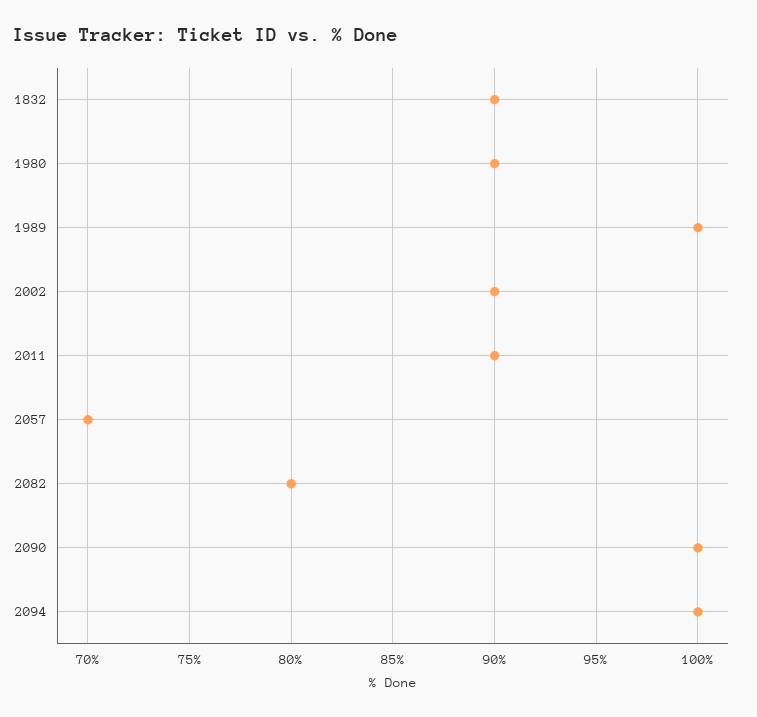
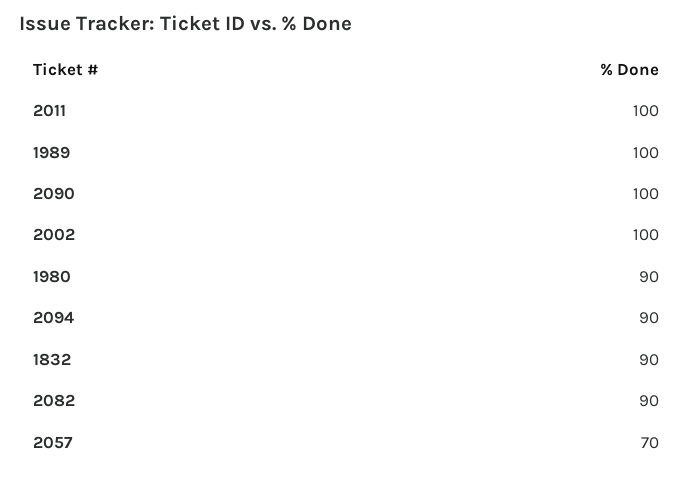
2002: 90 -> 100
2011: 90 -> 100
2082: 80 -> 90
2094: 100 -> 90

